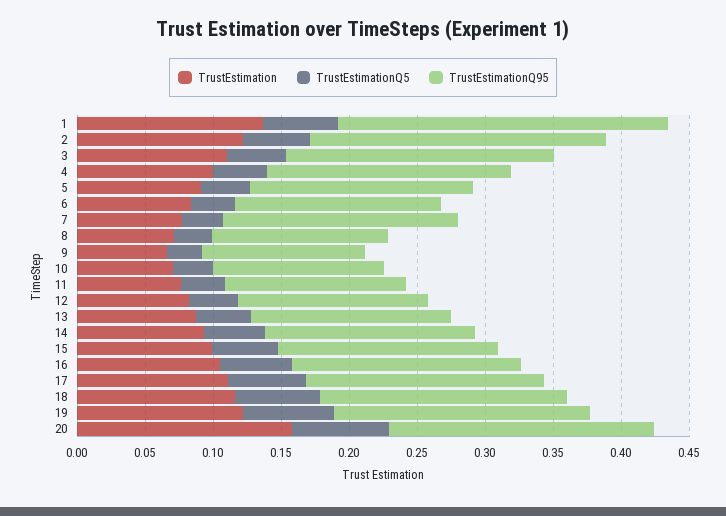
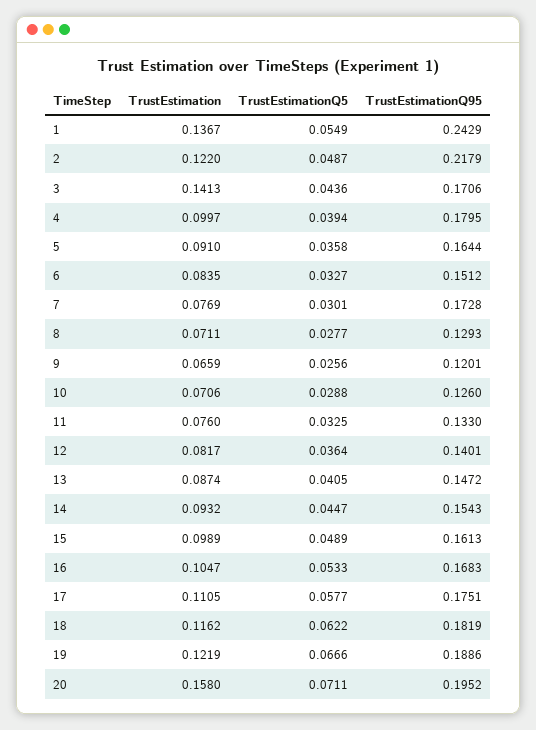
TrustEstimation, 3: 0.11 -> 0.1413
TrustEstimationQ95, 3: 0.2 -> 0.1706

